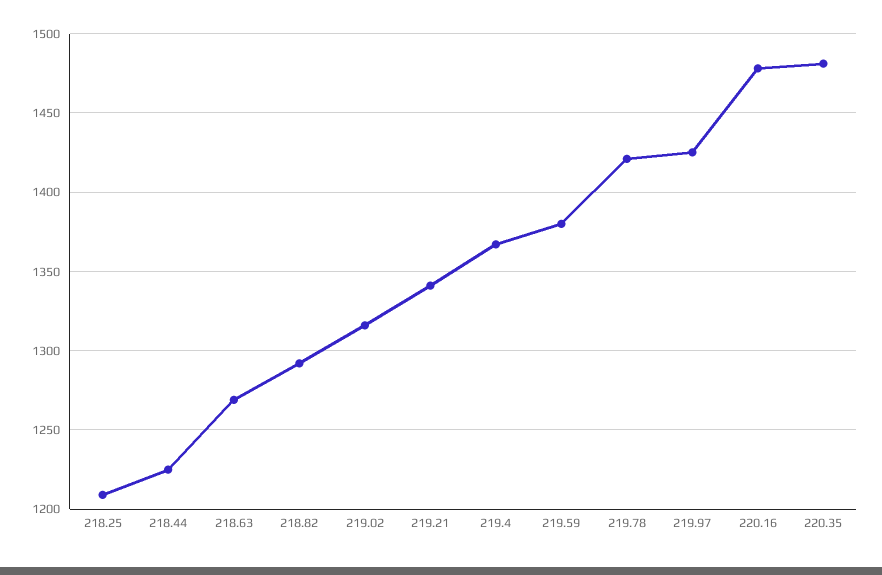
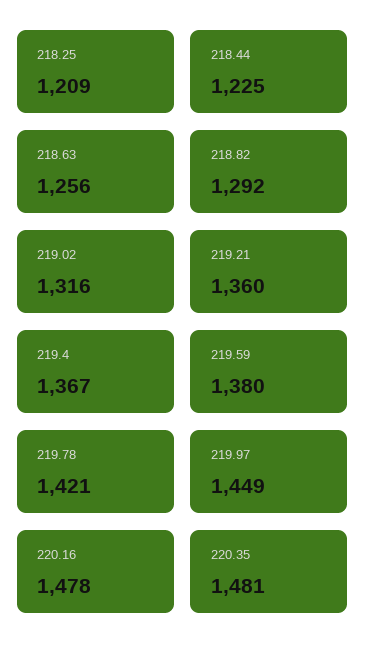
218.63: 1270 -> 1256
219.21: 1340 -> 1360
219.97: 1425 -> 1449

